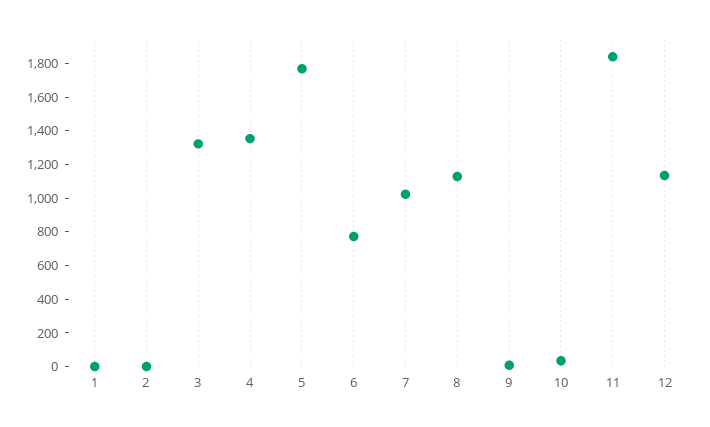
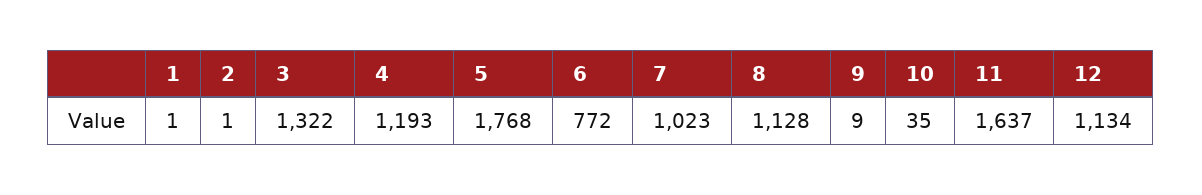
4: 1350 -> 1193
11: 1850 -> 1637

